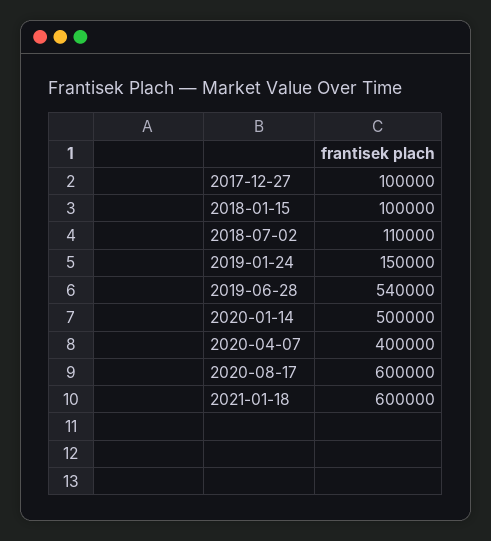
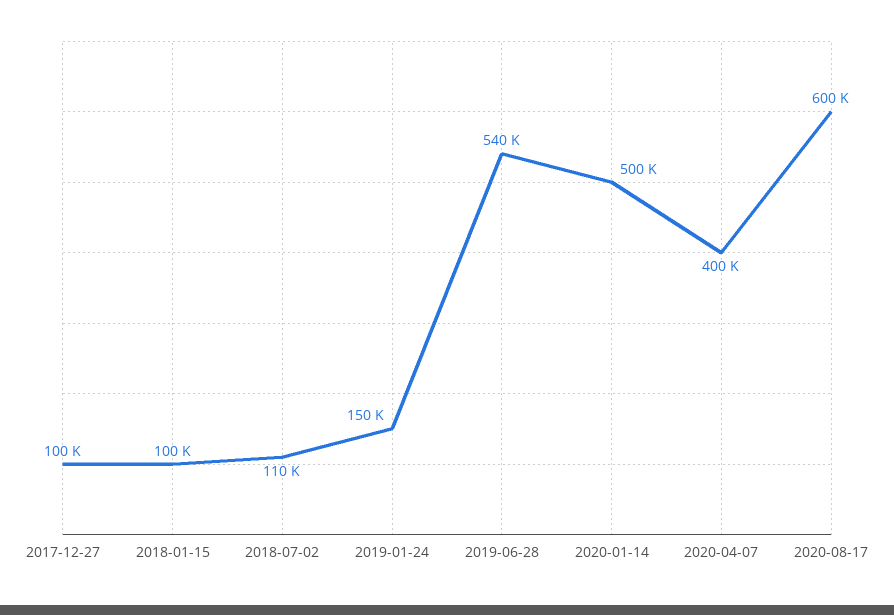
2021-01-18: 600000 -> none

